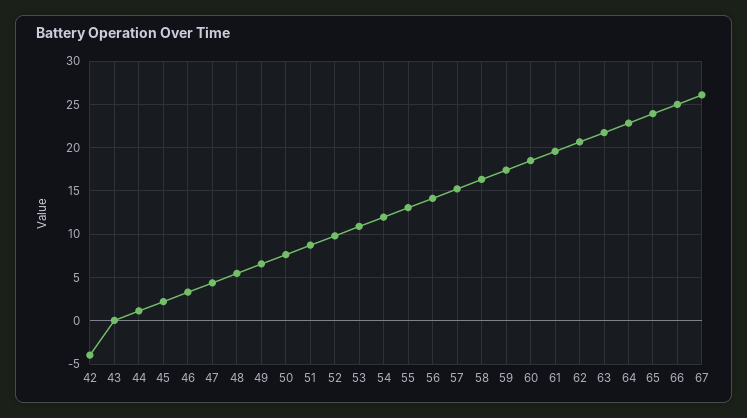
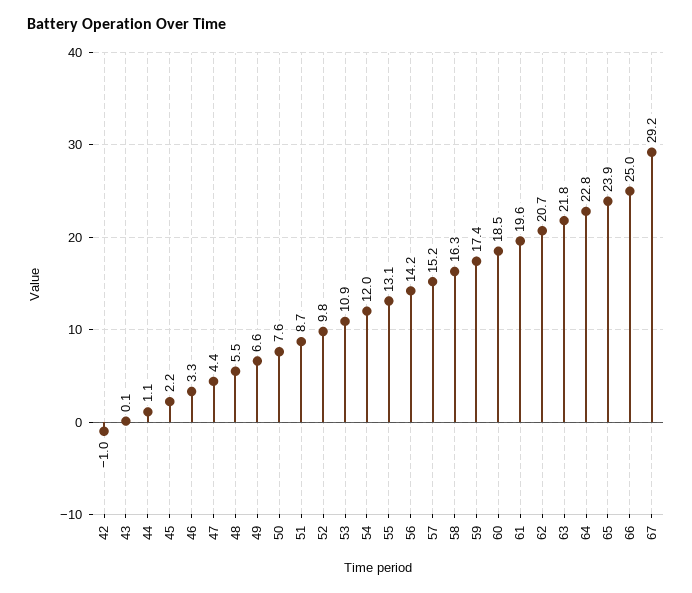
42: -4 -> -1
67: 26 -> 29.2

